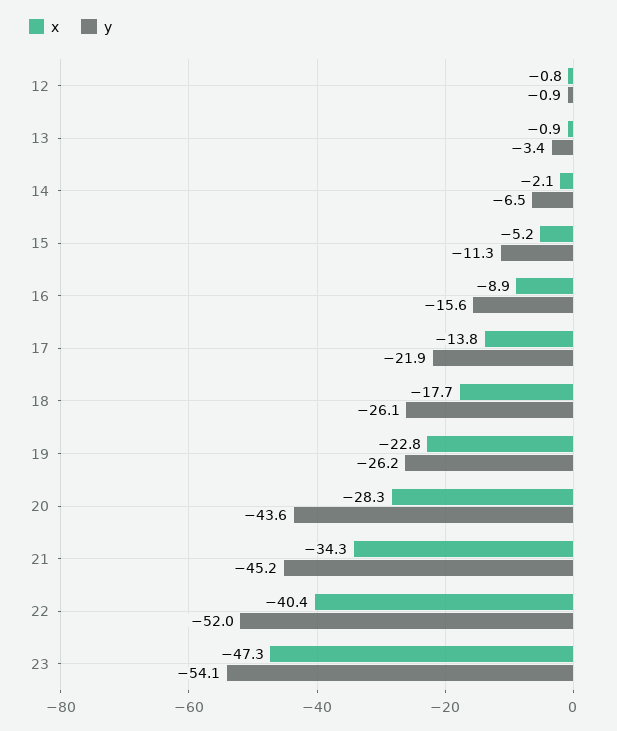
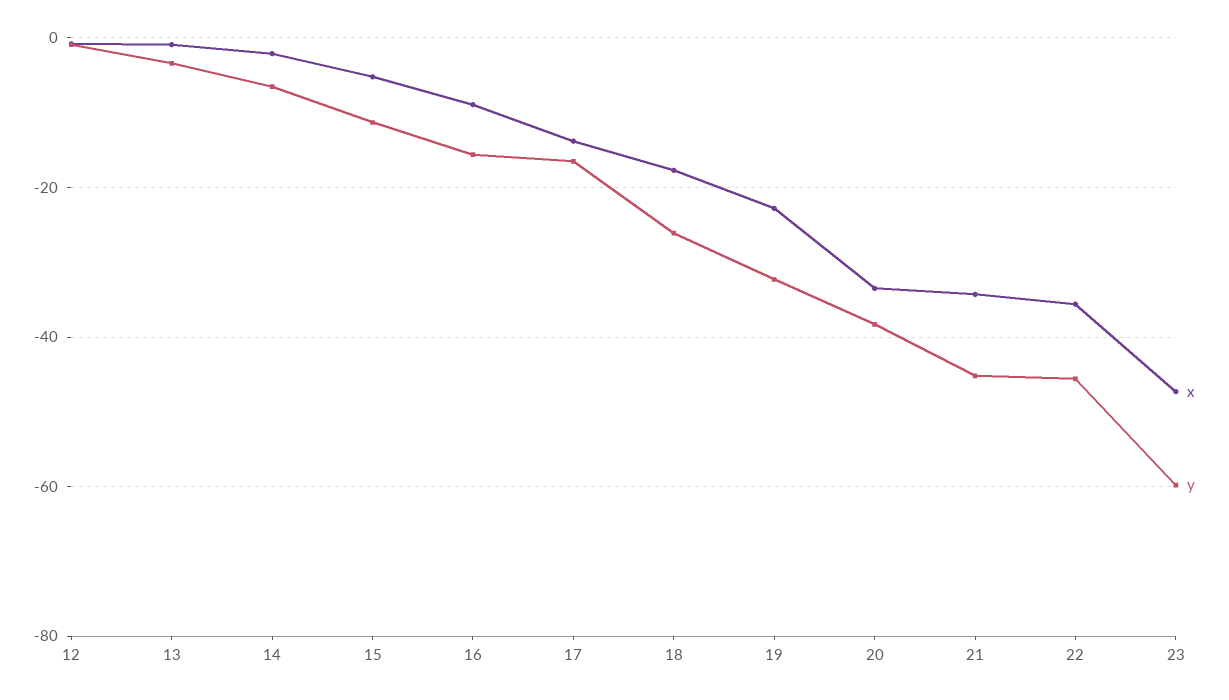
y, 17: -21.9 -> -16
y, 19: -26.2 -> -32
x, 20: -28.3 -> -34
y, 20: -43.6 -> -38
x, 22: -40.4 -> -36
y, 22: -52 -> -46
y, 23: -54.1 -> -60

